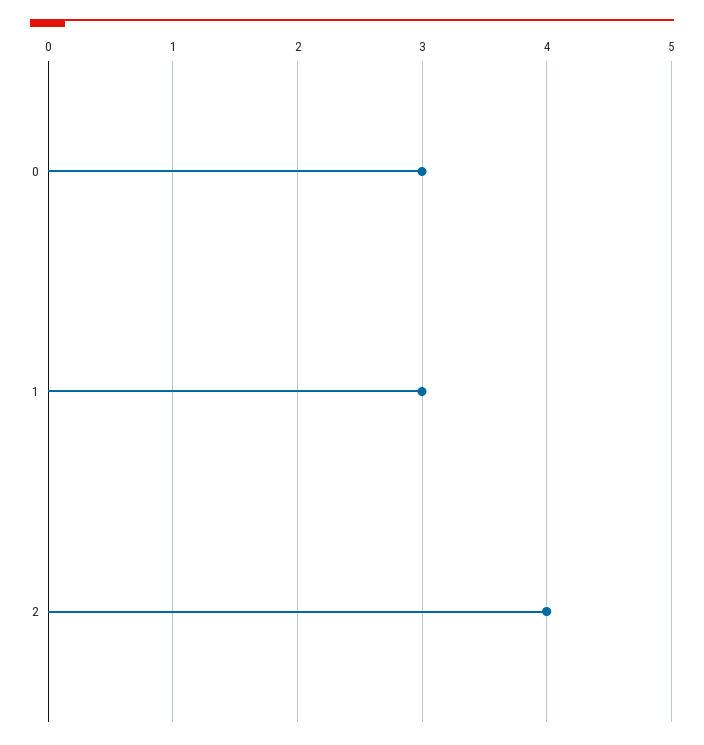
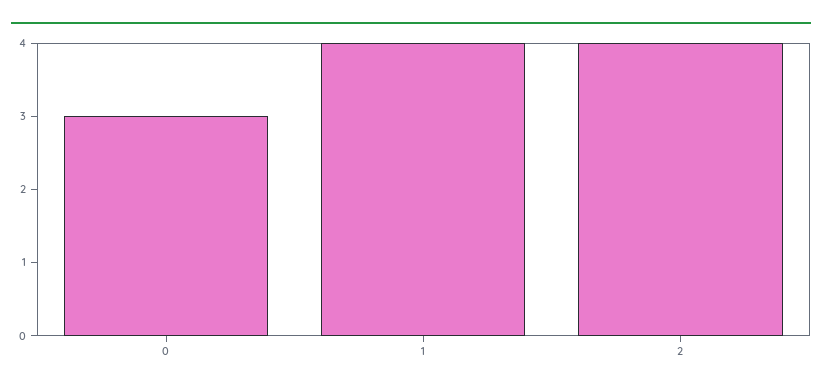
1: 3 -> 4

